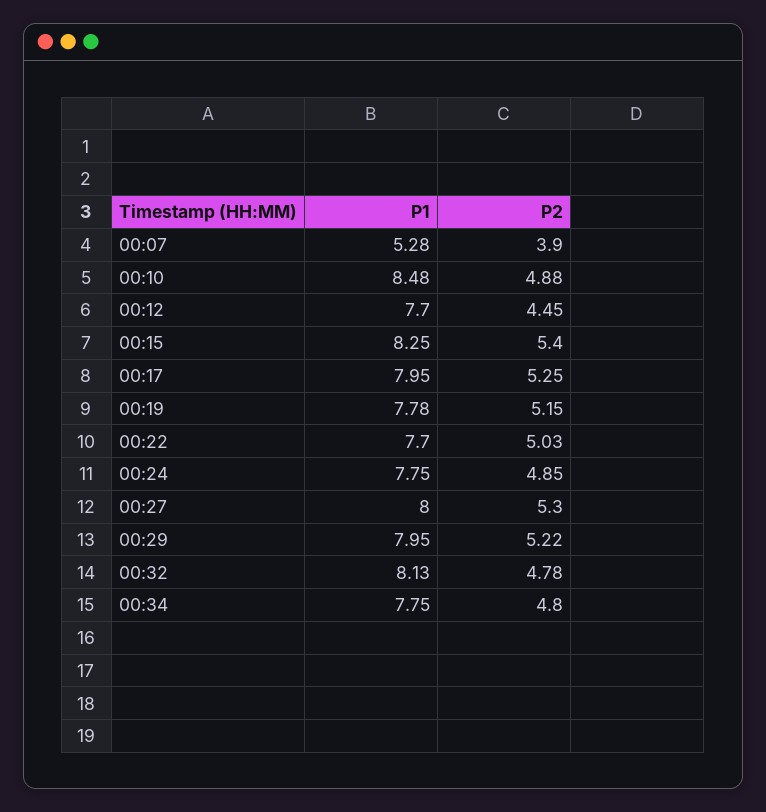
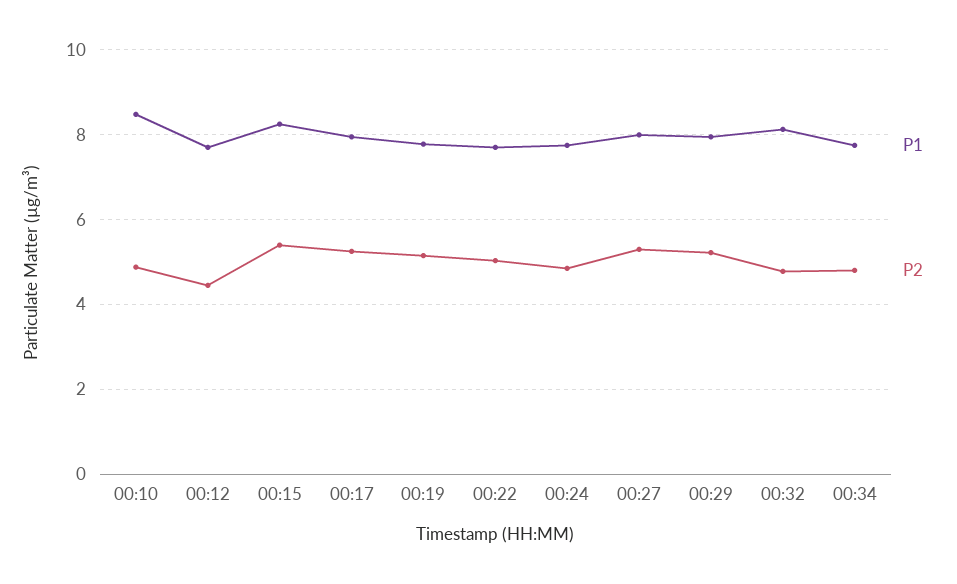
P1, 00:07: 5.28 -> none
P2, 00:07: 3.9 -> none

